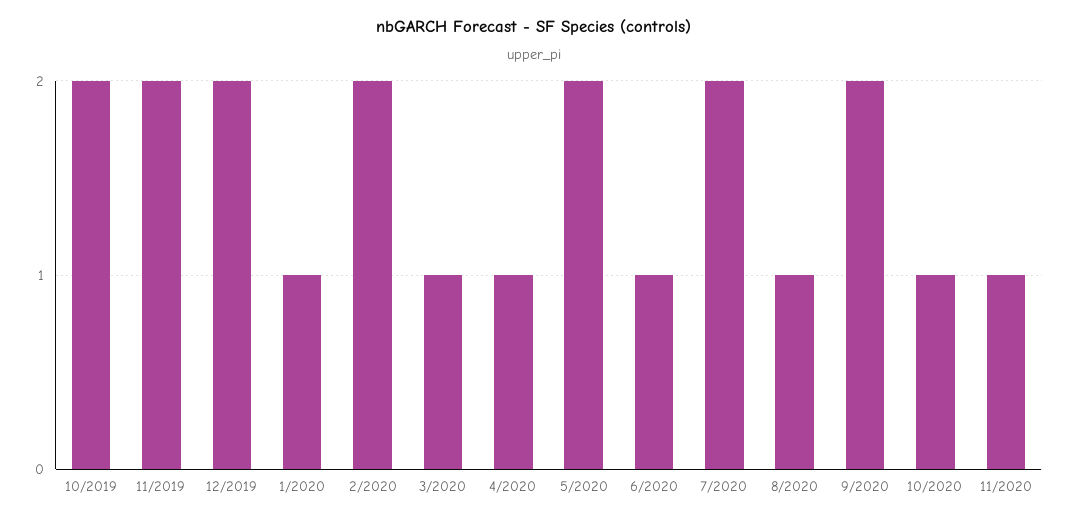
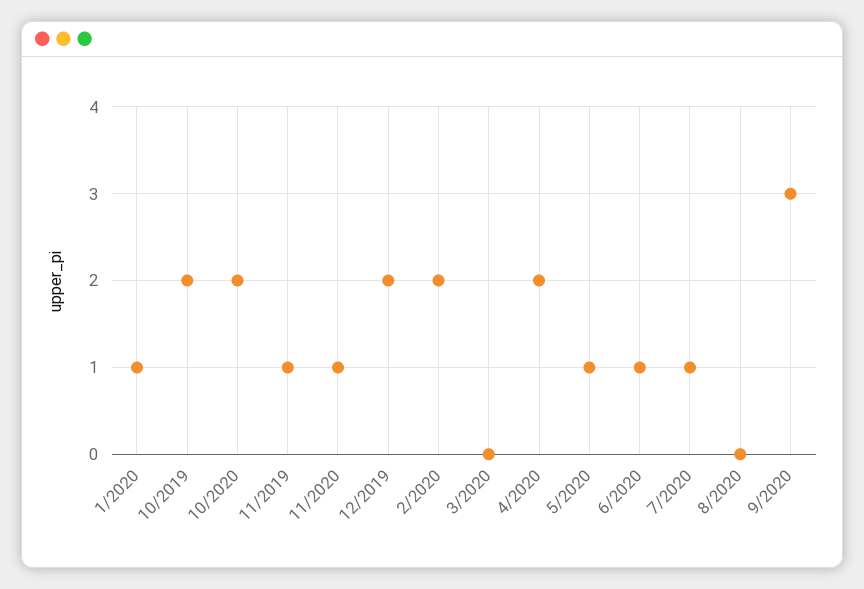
11/2019: 2 -> 1
3/2020: 1 -> 0
4/2020: 1 -> 2
5/2020: 2 -> 1
7/2020: 2 -> 1
8/2020: 1 -> 0
9/2020: 2 -> 3
10/2020: 1 -> 2

